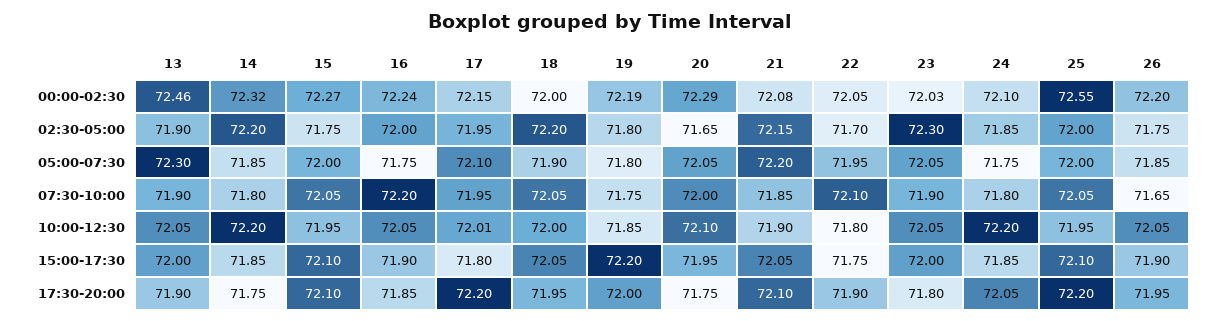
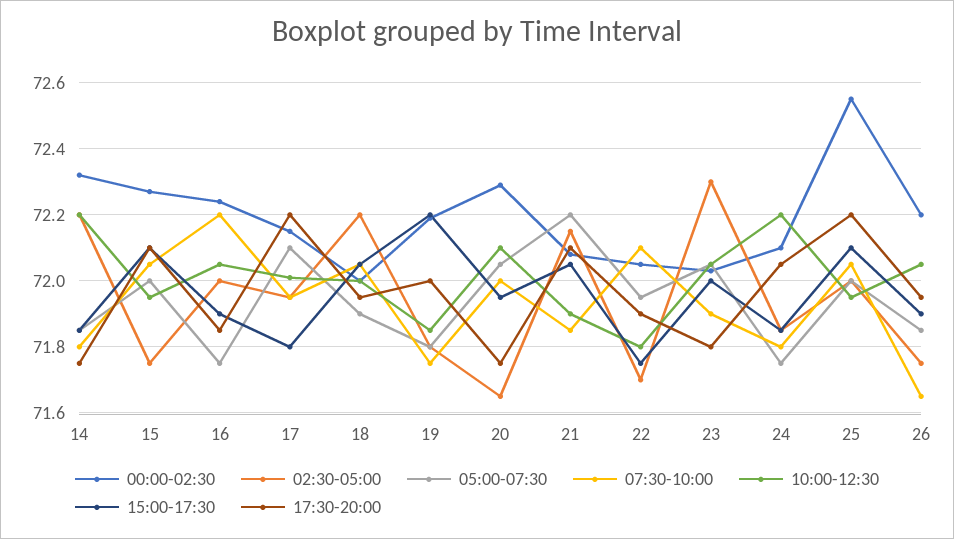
00:00-02:30, 13: 72.46 -> none
02:30-05:00, 13: 71.9 -> none
05:00-07:30, 13: 72.3 -> none
07:30-10:00, 13: 71.9 -> none
10:00-12:30, 13: 72.05 -> none
15:00-17:30, 13: 72 -> none
17:30-20:00, 13: 71.9 -> none

